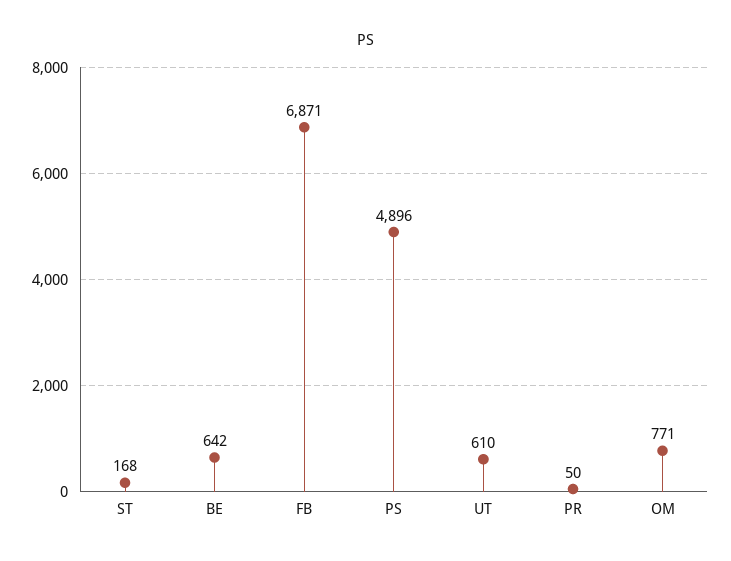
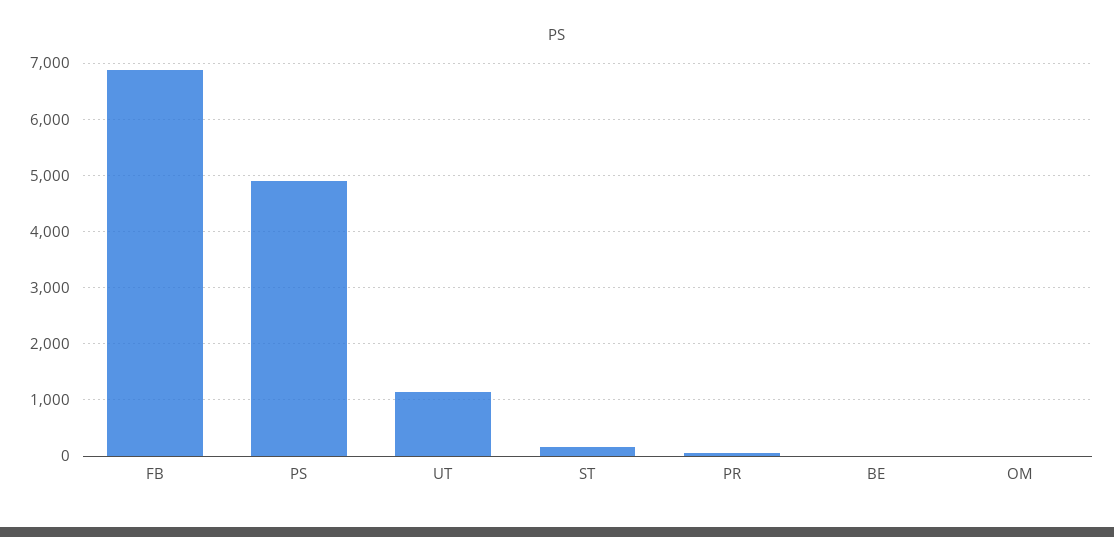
BE: 642 -> 0
UT: 610 -> 1200
OM: 771 -> 0

